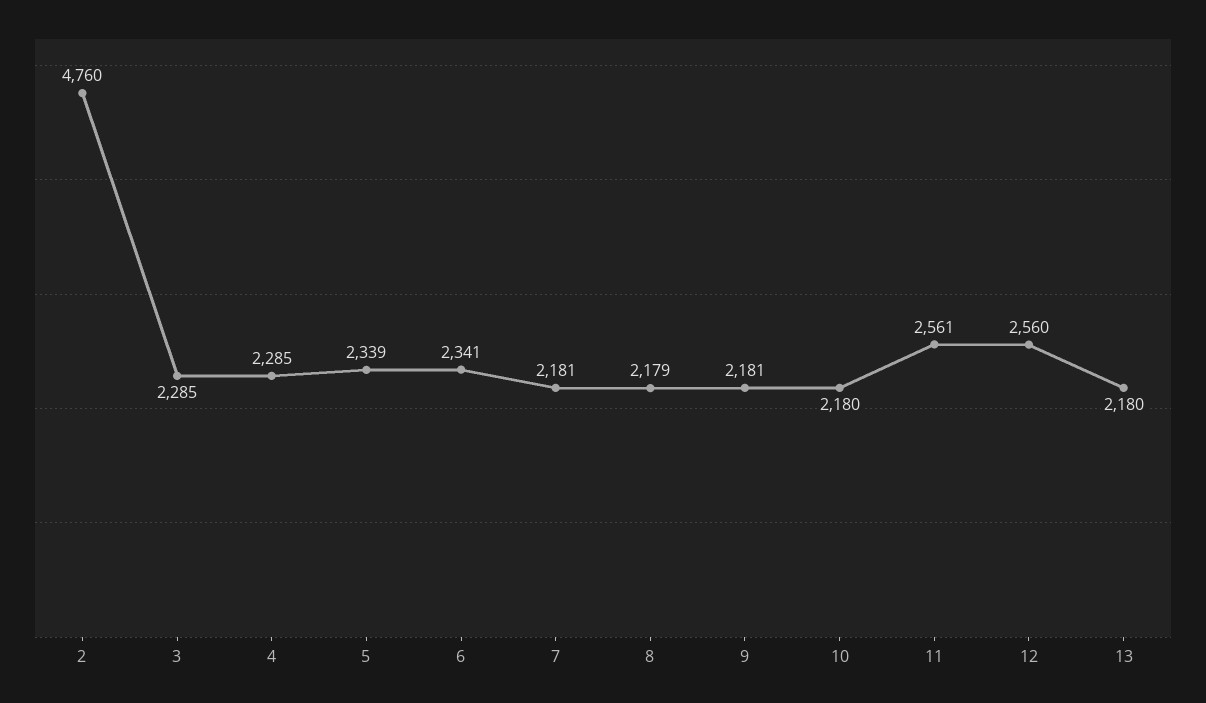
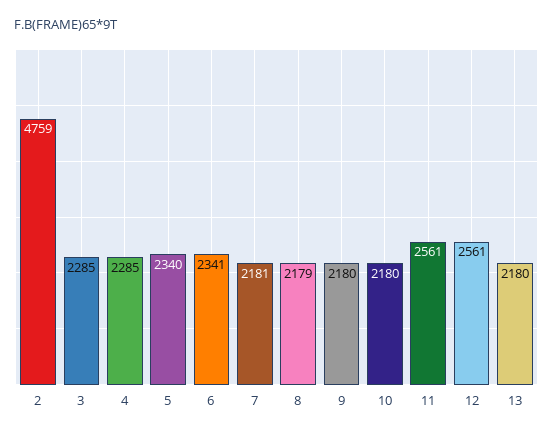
2: 4760 -> 4759
5: 2339 -> 2340
9: 2181 -> 2180
12: 2560 -> 2561

